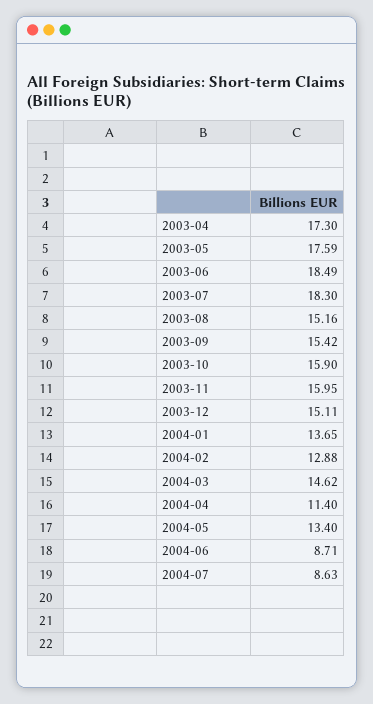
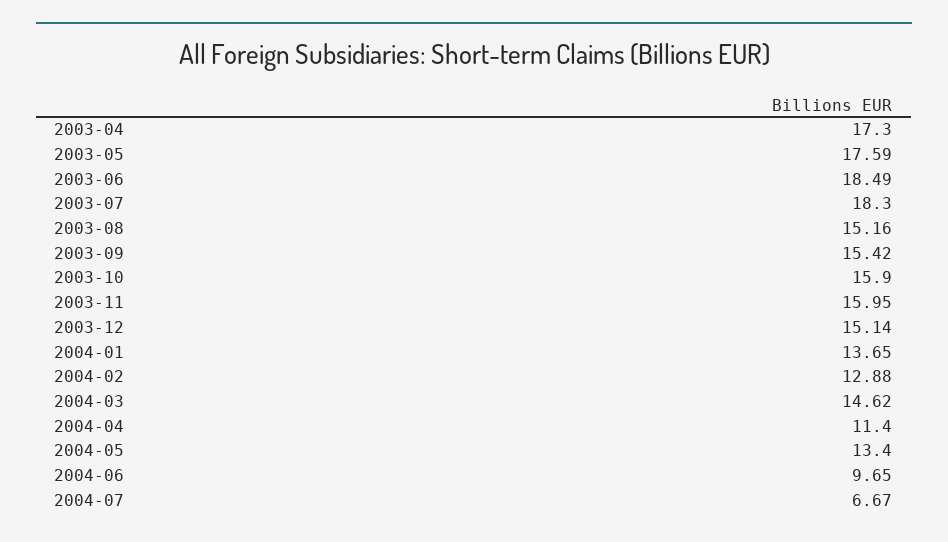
2003-12: 15.11 -> 15.14
2004-06: 8.71 -> 9.65
2004-07: 8.63 -> 6.67

